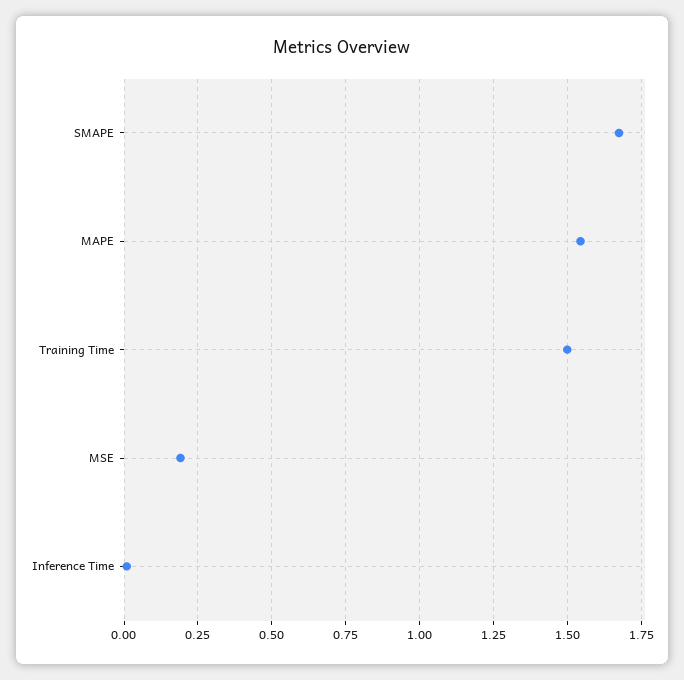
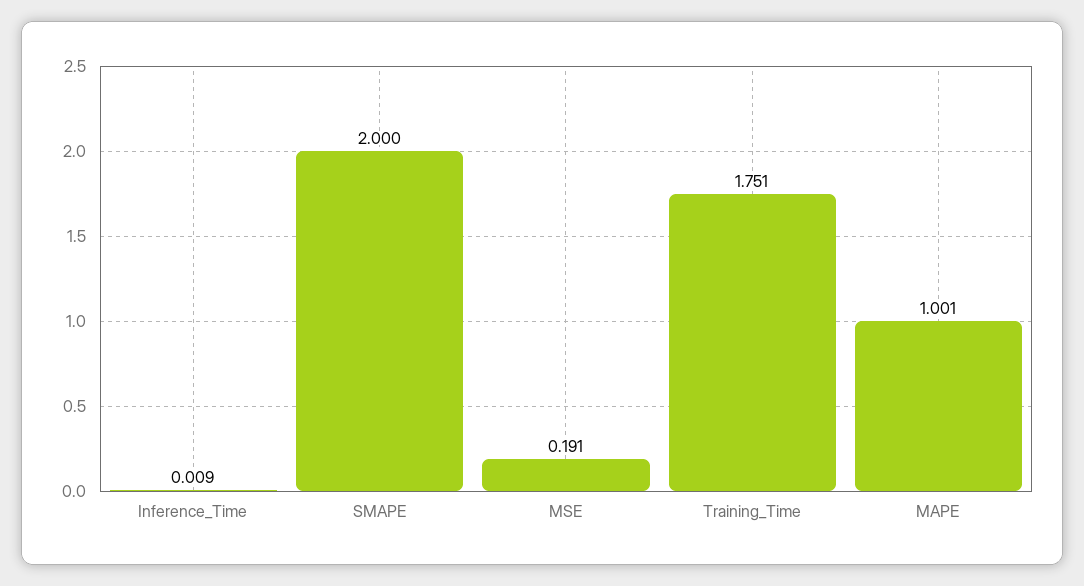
SMAPE: 1.675 -> 2
MAPE: 1.55 -> 1.001
Training Time: 1.5 -> 1.751

